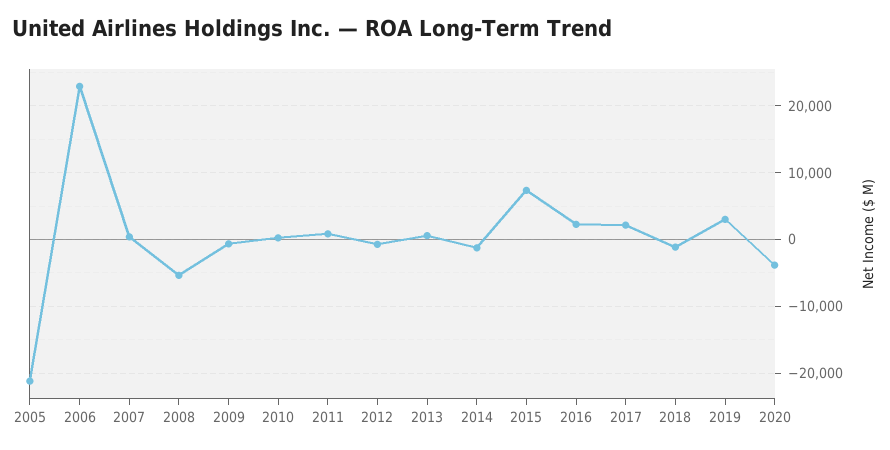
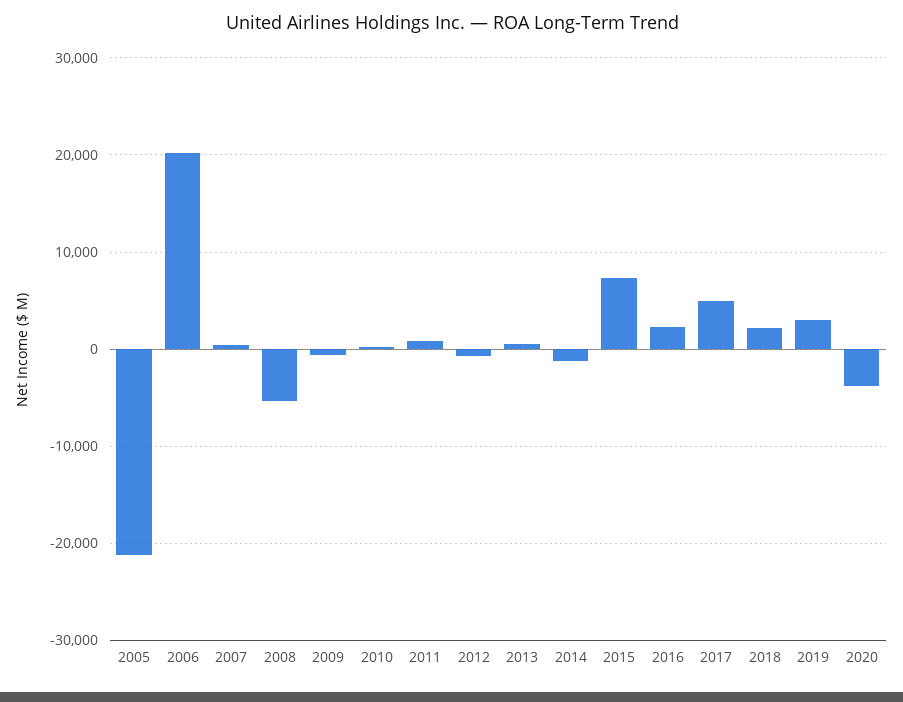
2006: 23000 -> 20000
2017: 2000 -> 5000
2018: -1000 -> 2000

